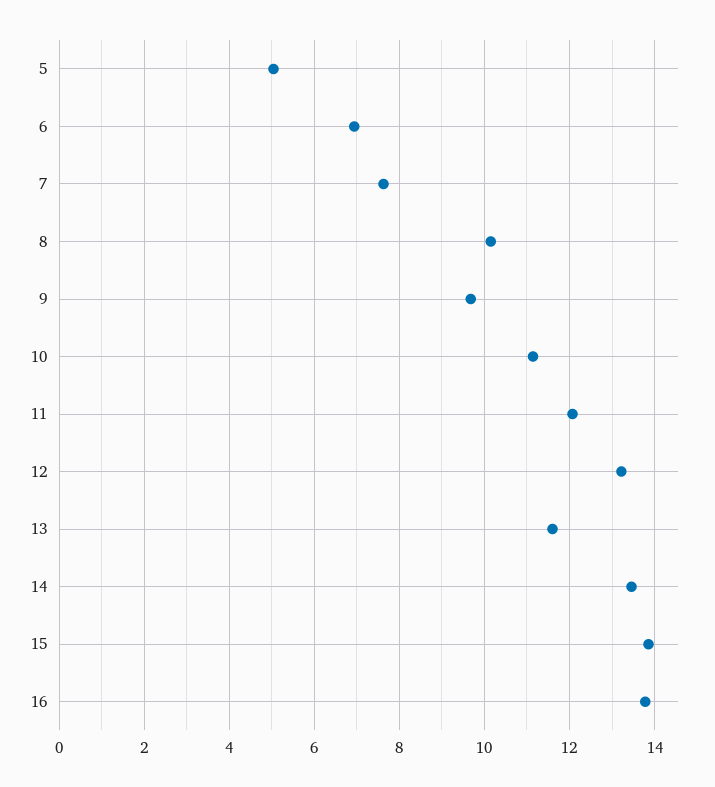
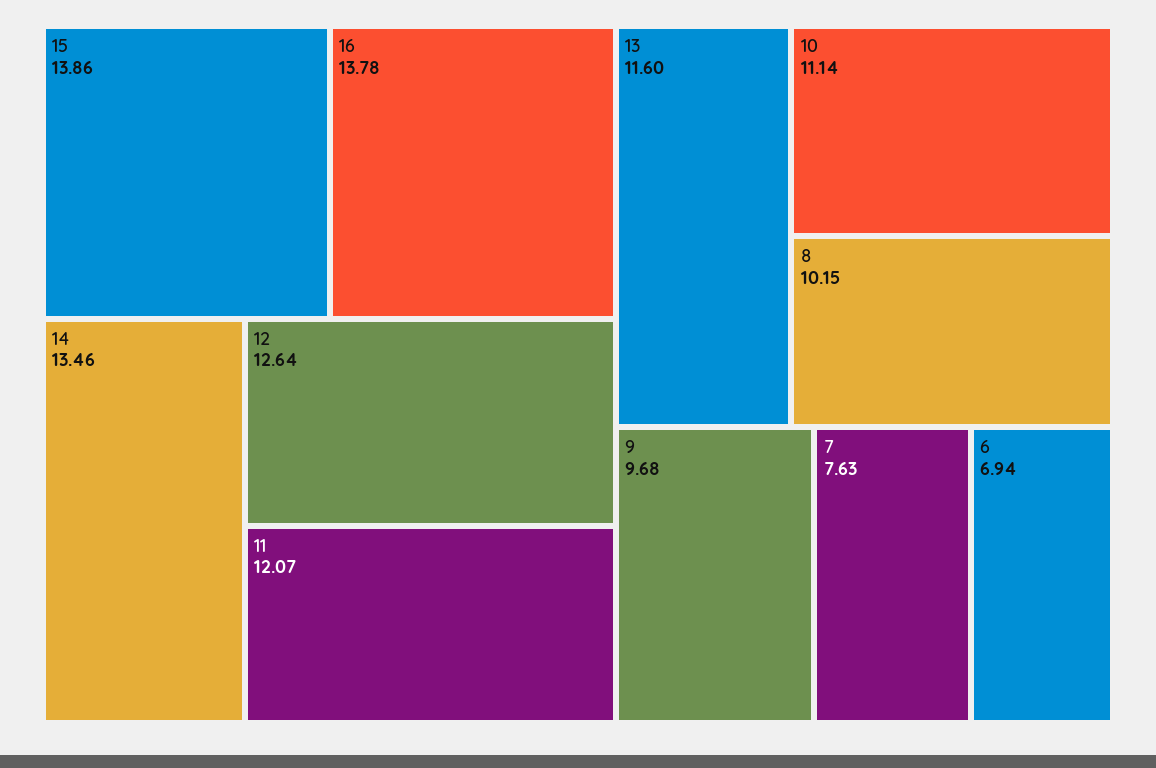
5: 5 -> none
12: 13.2 -> 12.64

